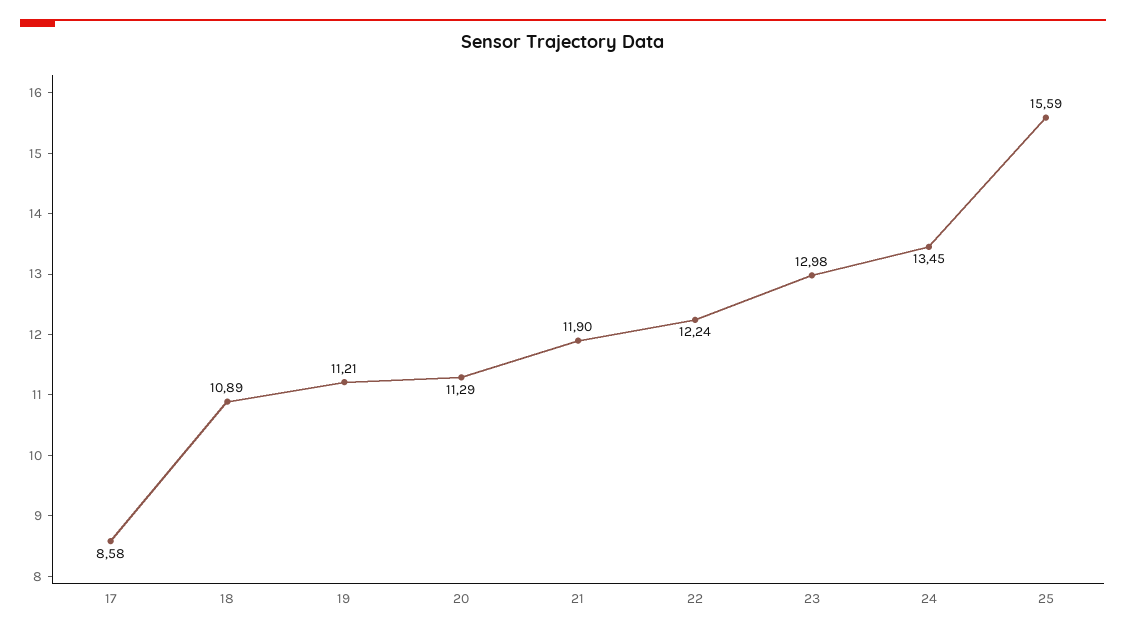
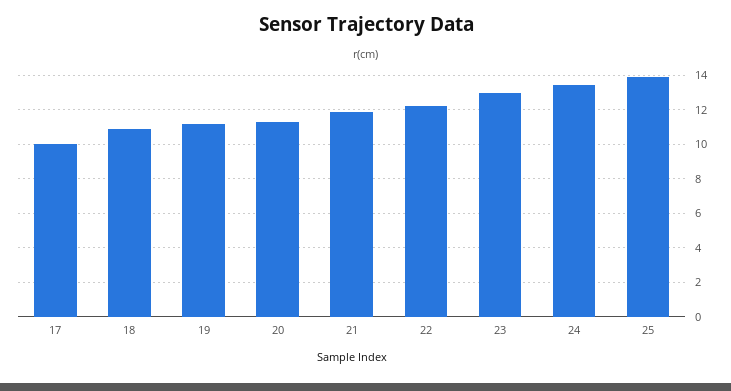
17: 8.58 -> 10
25: 15.59 -> 14

